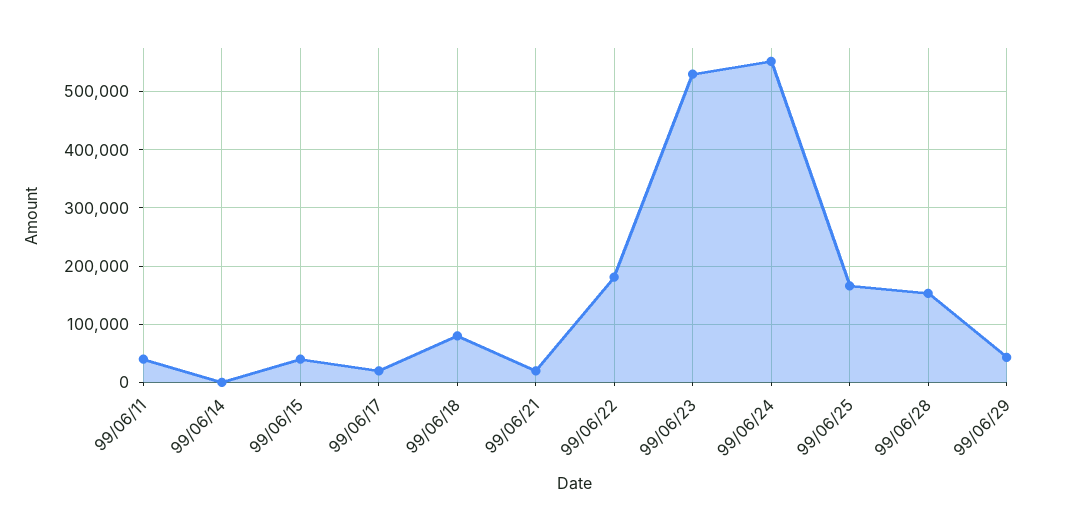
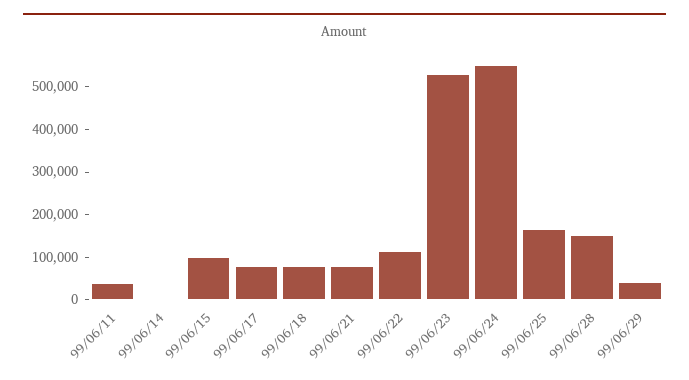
99/06/15: 40000 -> 100000
99/06/17: 20000 -> 80000
99/06/21: 20000 -> 80000
99/06/22: 180000 -> 120000

